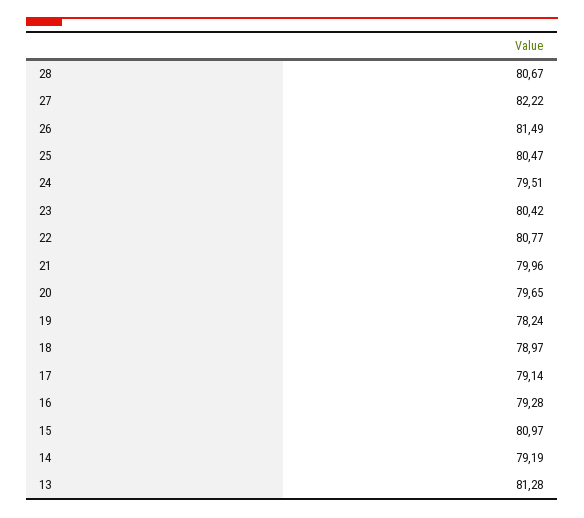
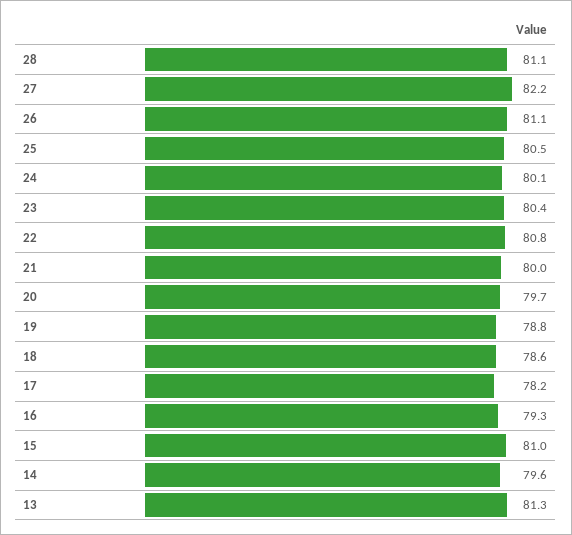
28: 80.67 -> 81.1
26: 81.49 -> 81.1
24: 79.51 -> 80.1
19: 78.24 -> 78.8
18: 78.97 -> 78.6
17: 79.14 -> 78.2
14: 79.19 -> 79.6

